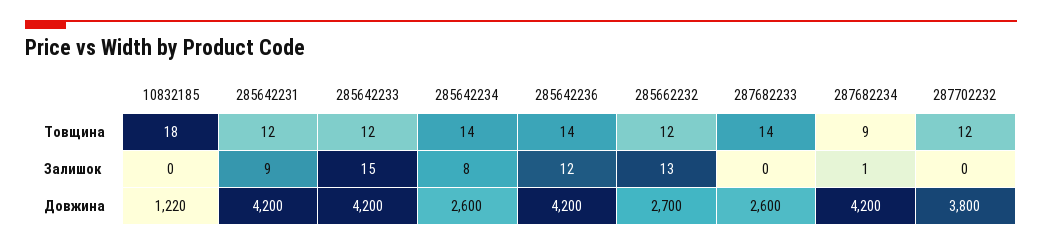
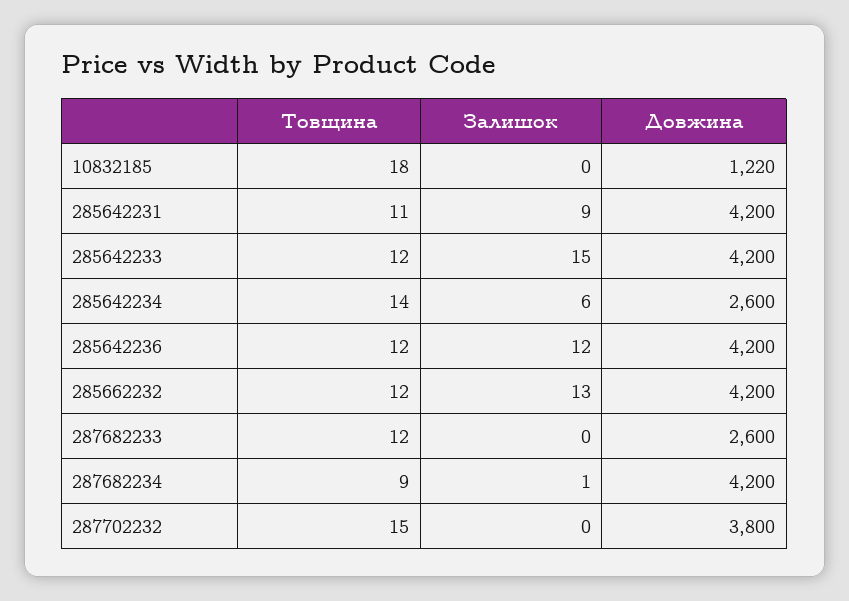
285642231, Товщина: 12 -> 11
285642236, Товщина: 14 -> 12
287682233, Товщина: 14 -> 12
287702232, Товщина: 12 -> 15
285642234, Залишок: 8 -> 6
285662232, Довжина: 2700 -> 4200

